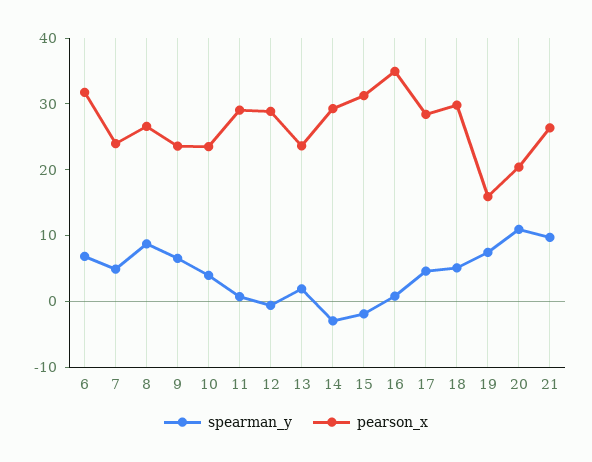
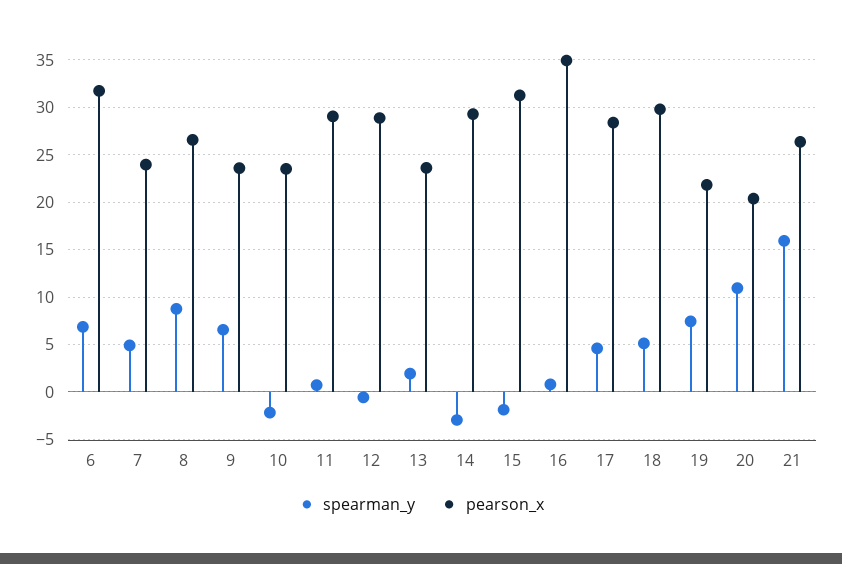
spearman_y, 10: 4 -> -2
pearson_x, 19: 16 -> 22
spearman_y, 21: 10 -> 16

